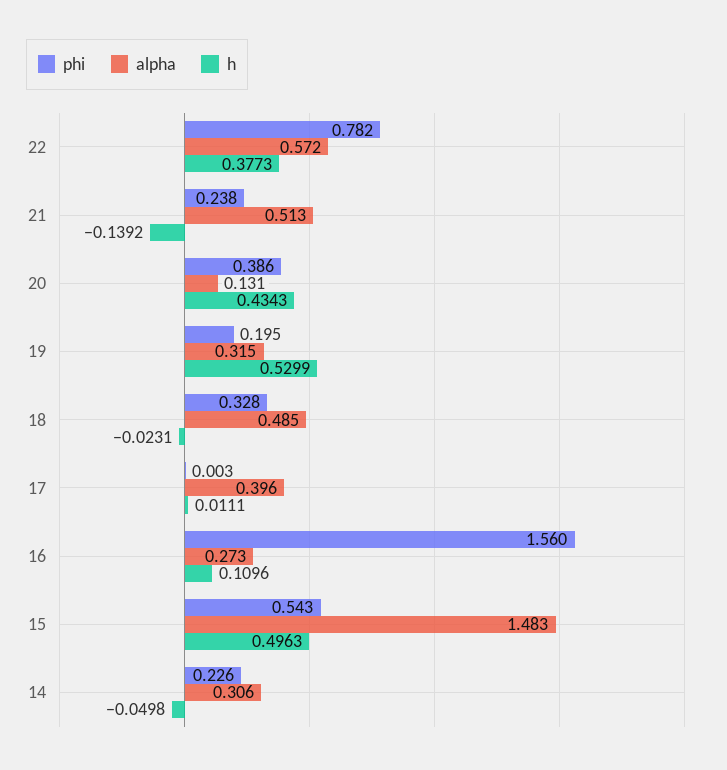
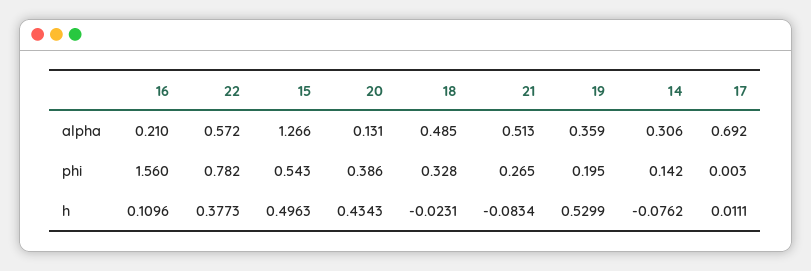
phi, 21: 0.238 -> 0.265
h, 21: -0.1392 -> -0.0834
alpha, 19: 0.315 -> 0.359
alpha, 17: 0.396 -> 0.692
alpha, 16: 0.273 -> 0.21
alpha, 15: 1.483 -> 1.266
phi, 14: 0.226 -> 0.142
h, 14: -0.0498 -> -0.0762

